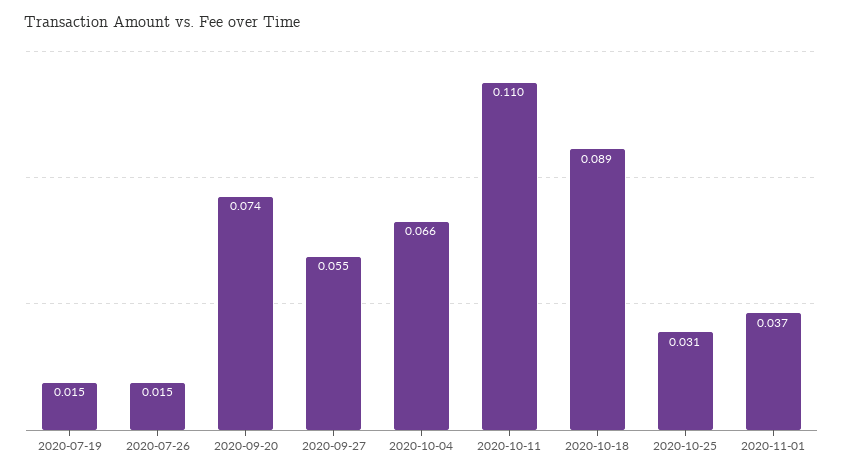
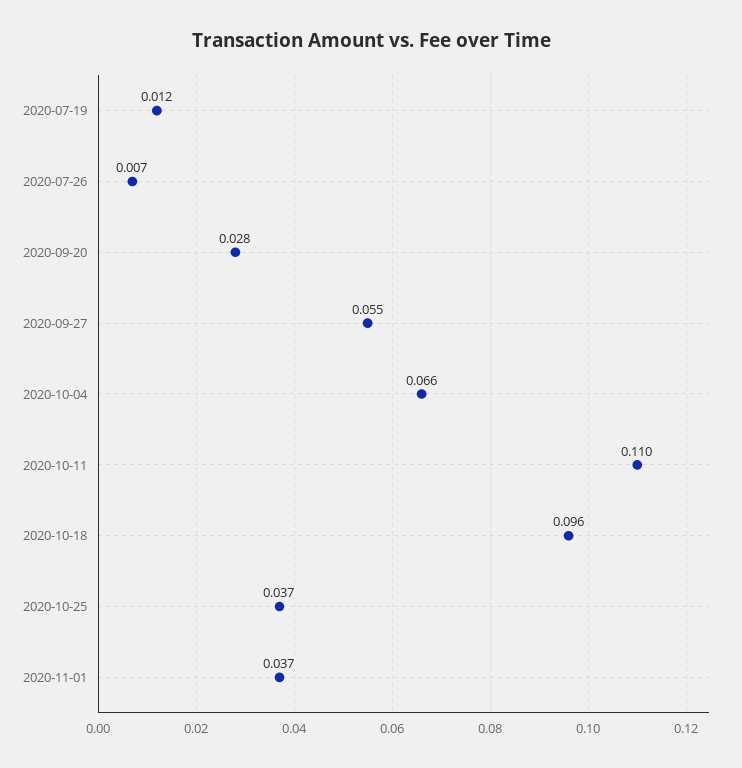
2020-07-19: 0.015 -> 0.012
2020-07-26: 0.015 -> 0.007
2020-09-20: 0.074 -> 0.028
2020-10-18: 0.089 -> 0.096
2020-10-25: 0.031 -> 0.037

